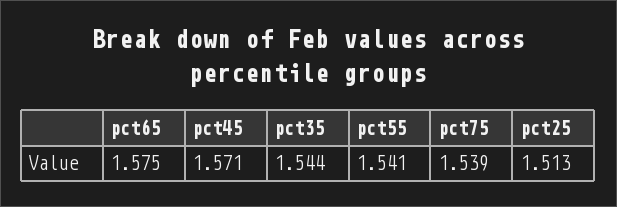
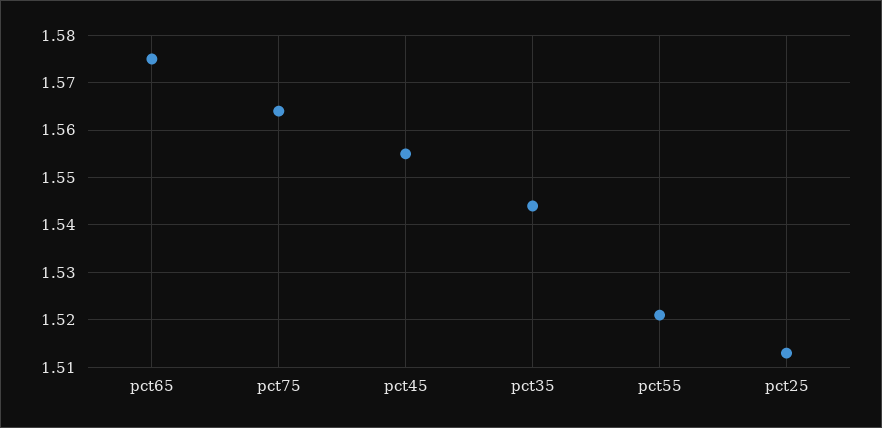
pct45: 1.571 -> 1.555
pct55: 1.541 -> 1.52
pct75: 1.539 -> 1.565

